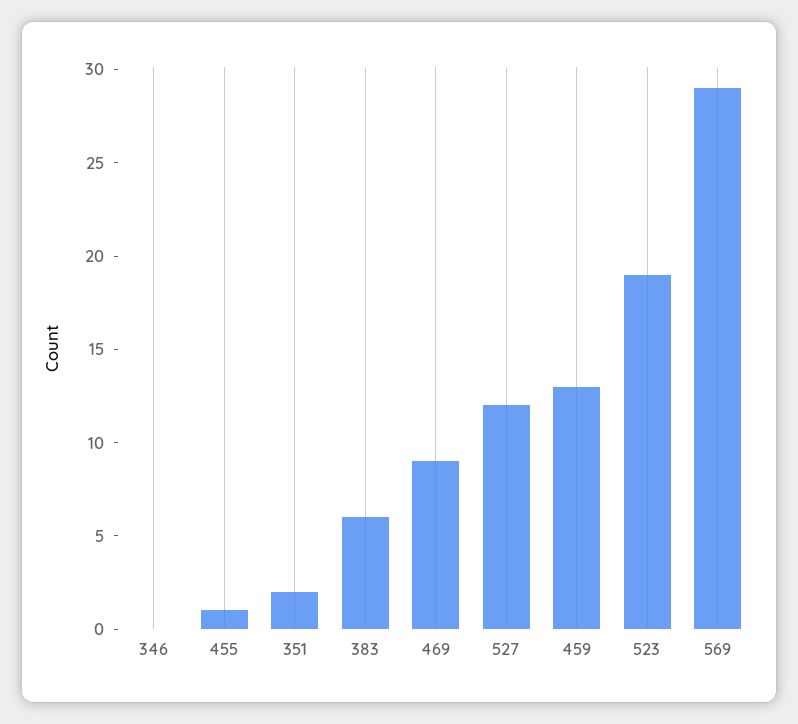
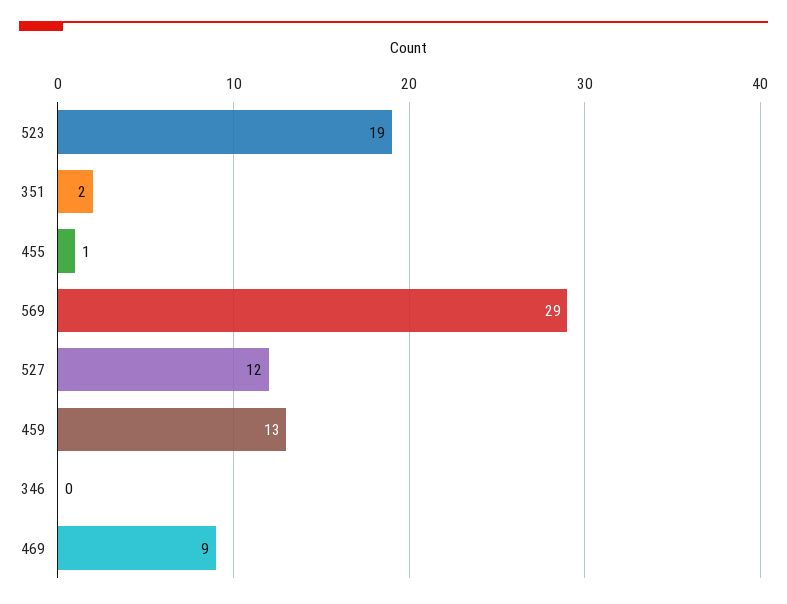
383: 6 -> none

